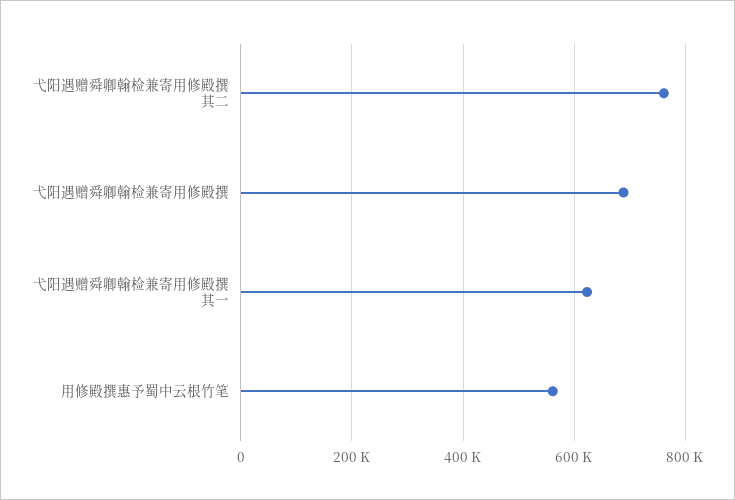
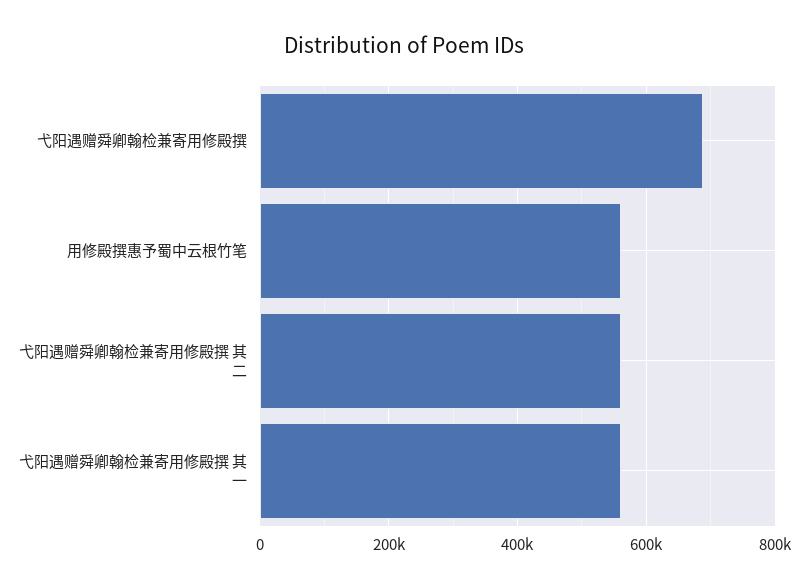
弋阳遇赠舜卿翰检兼寄用修殿撰 其二: 760000 -> 560000
弋阳遇赠舜卿翰检兼寄用修殿撰 其一: 620000 -> 560000

